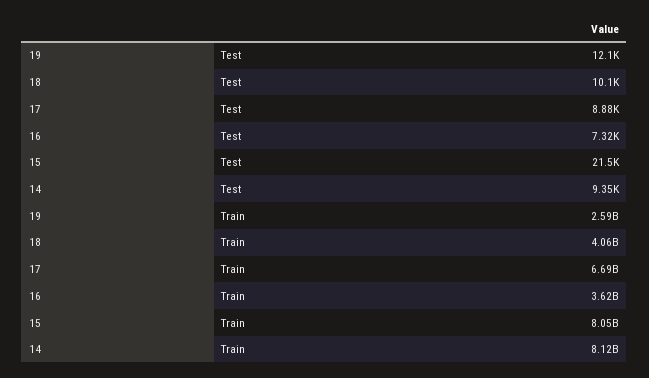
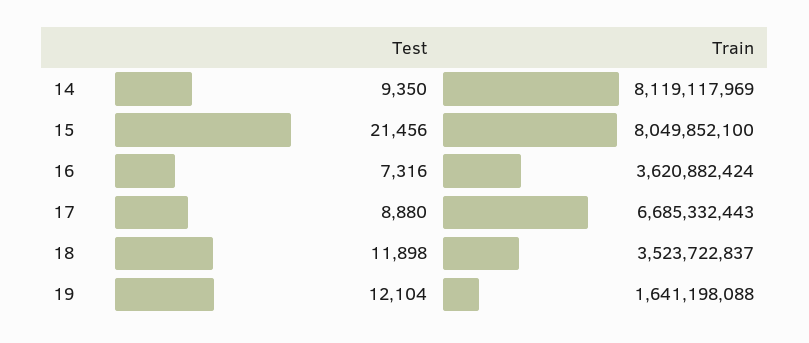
18, Test: 10100 -> 11898
19, Train: 2590000000 -> 1641198088
18, Train: 4060000000 -> 3523722837

